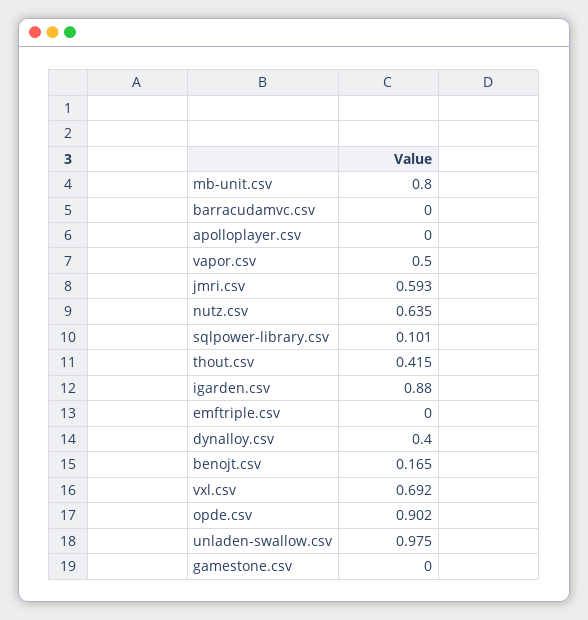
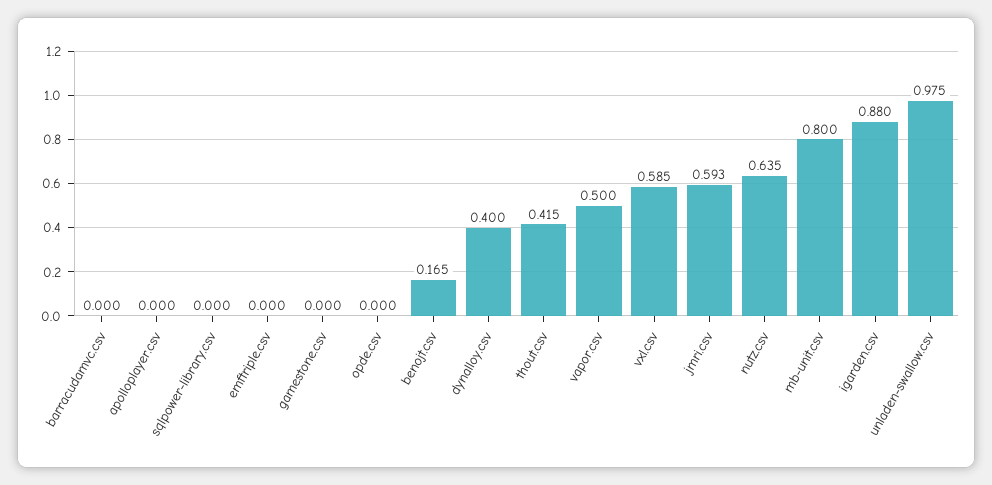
sqlpower-library.csv: 0.101 -> 0
vxl.csv: 0.692 -> 0.585
opde.csv: 0.902 -> 0

